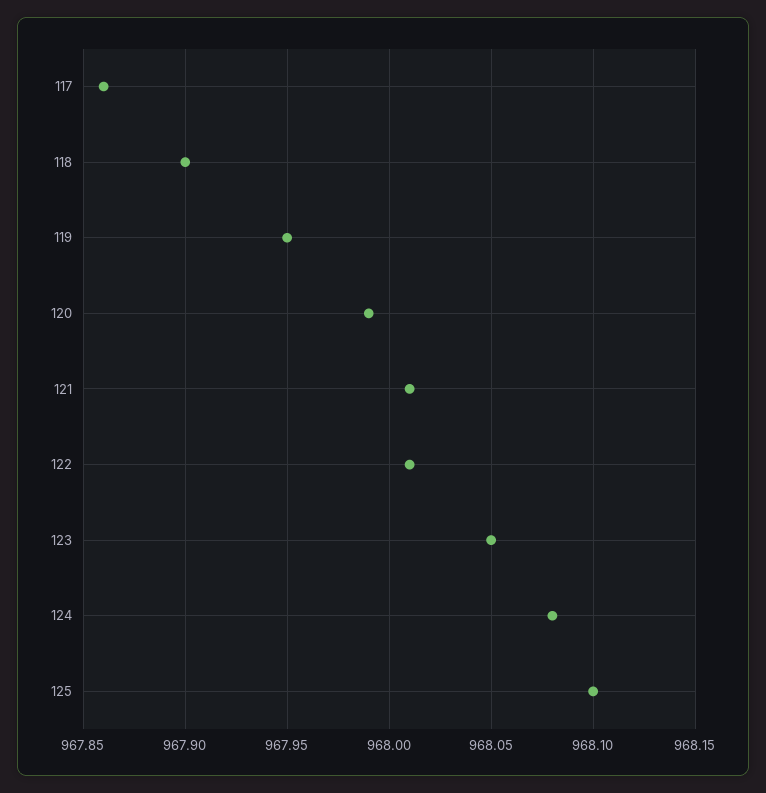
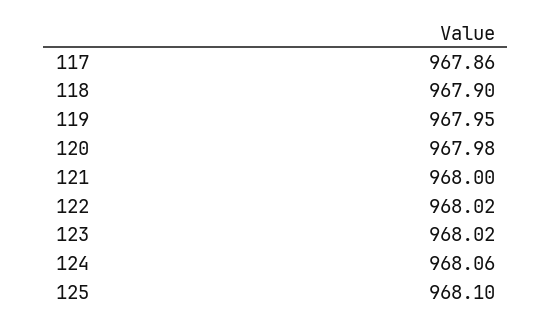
120: 967.99 -> 967.98
121: 968.01 -> 968
122: 968.01 -> 968.02
123: 968.05 -> 968.02
124: 968.08 -> 968.06

